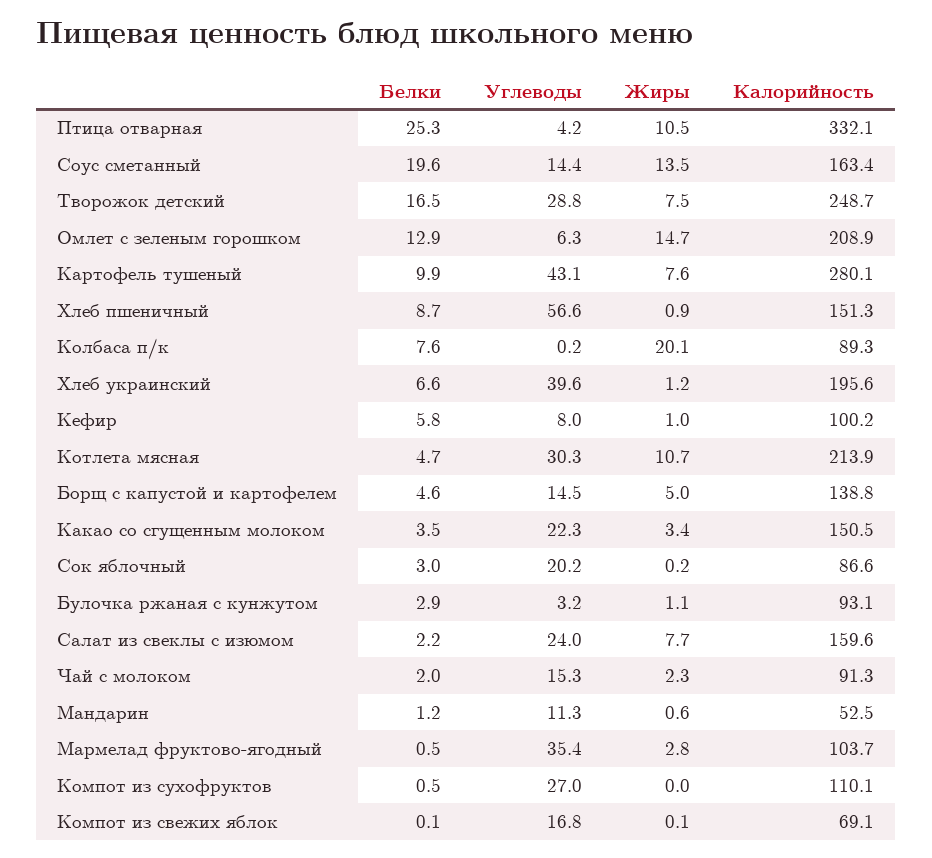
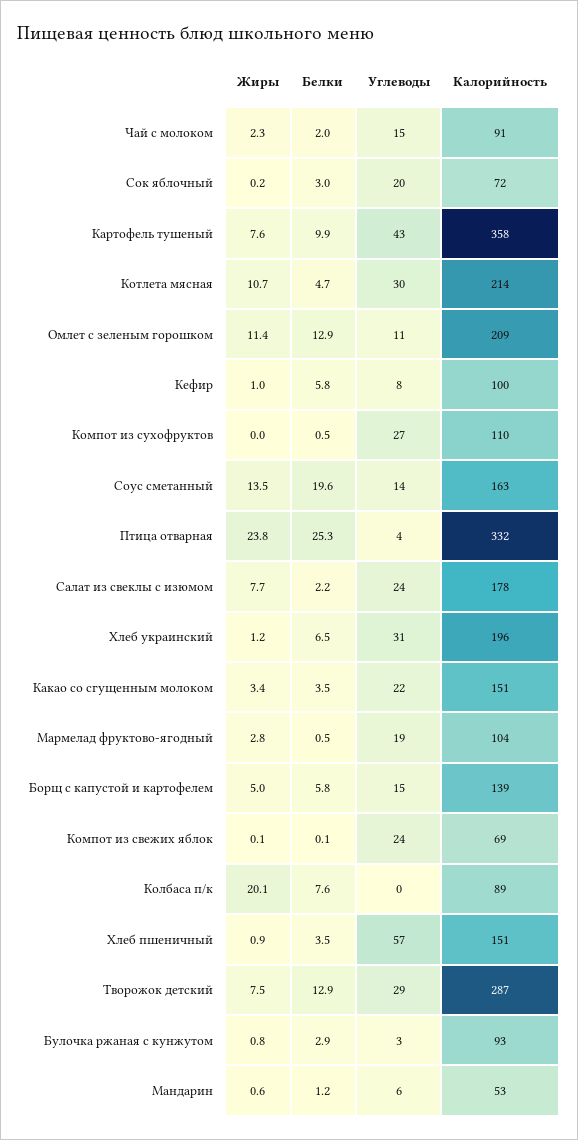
Жиры, Птица отварная: 10.5 -> 23.8
Белки, Творожок детский: 16.5 -> 12.9
Калорийность, Творожок детский: 248.7 -> 287
Углеводы, Омлет с зеленым горошком: 6.3 -> 11
Жиры, Омлет с зеленым горошком: 14.7 -> 11.4
Калорийность, Картофель тушеный: 280.1 -> 358
Белки, Хлеб пшеничный: 8.7 -> 3.5
Белки, Хлеб украинский: 6.6 -> 6.5
Углеводы, Хлеб украинский: 39.6 -> 31
Белки, Борщ с капустой и картофелем: 4.6 -> 5.8
Калорийность, Сок яблочный: 86.6 -> 72
Жиры, Булочка ржаная с кунжутом: 1.1 -> 0.8
Калорийность, Салат из свеклы с изюмом: 159.6 -> 178
Углеводы, Мандарин: 11.3 -> 6
Углеводы, Мармелад фруктово-ягодный: 35.4 -> 19
Углеводы, Компот из свежих яблок: 16.8 -> 24

